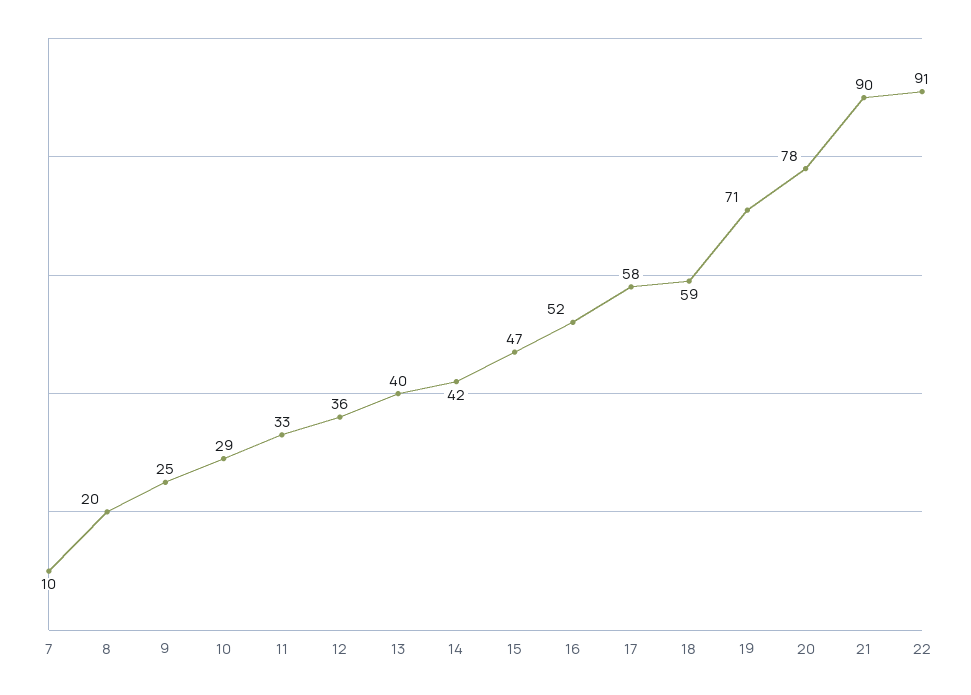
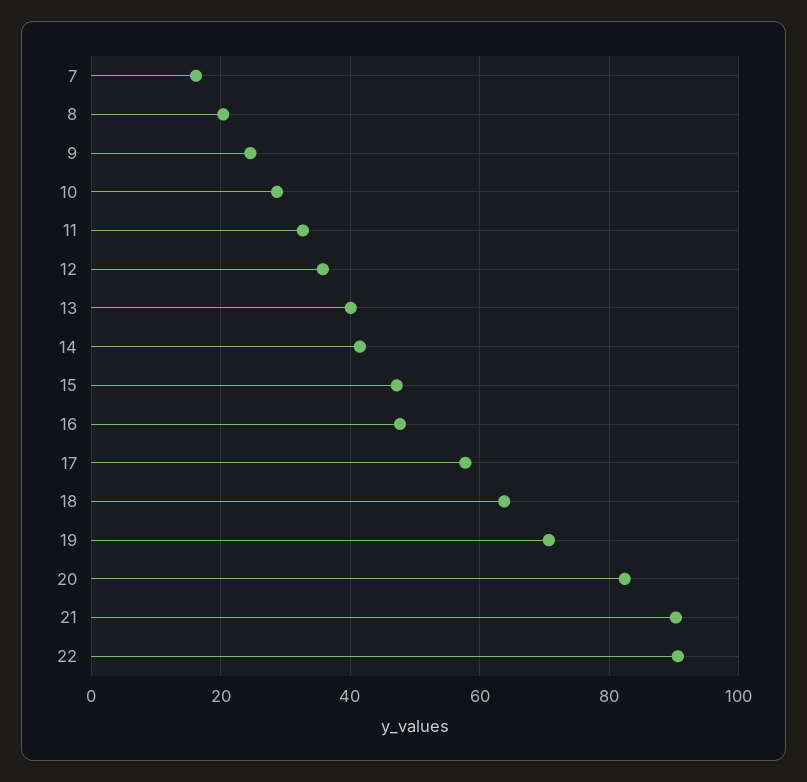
7: 10 -> 16
16: 52 -> 48
18: 59 -> 64
20: 78 -> 82

